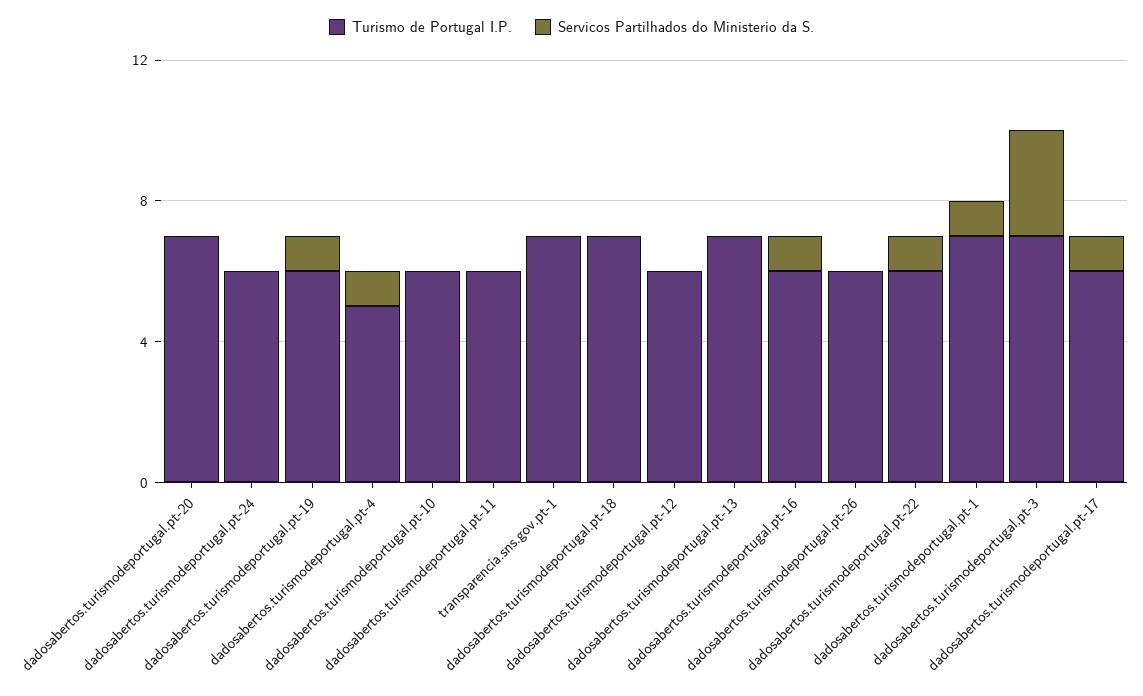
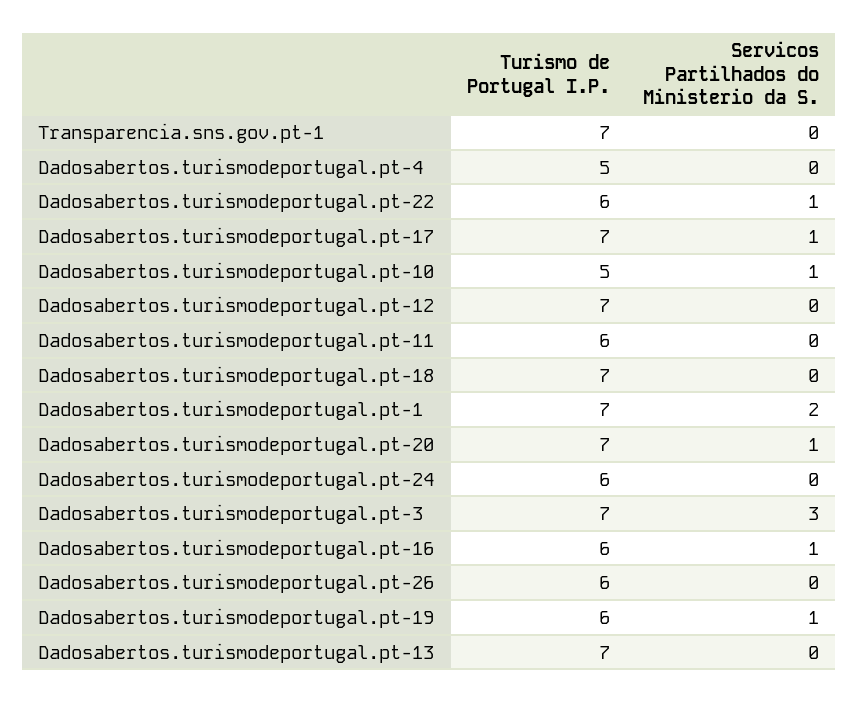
Servicos Partilhados do Ministerio da S., dadosabertos.turismodeportugal.pt-20: 0 -> 1
Servicos Partilhados do Ministerio da S., dadosabertos.turismodeportugal.pt-4: 1 -> 0
Turismo de Portugal I.P., dadosabertos.turismodeportugal.pt-10: 6 -> 5
Servicos Partilhados do Ministerio da S., dadosabertos.turismodeportugal.pt-10: 0 -> 1
Turismo de Portugal I.P., dadosabertos.turismodeportugal.pt-12: 6 -> 7
Servicos Partilhados do Ministerio da S., dadosabertos.turismodeportugal.pt-1: 1 -> 2
Turismo de Portugal I.P., dadosabertos.turismodeportugal.pt-17: 6 -> 7

